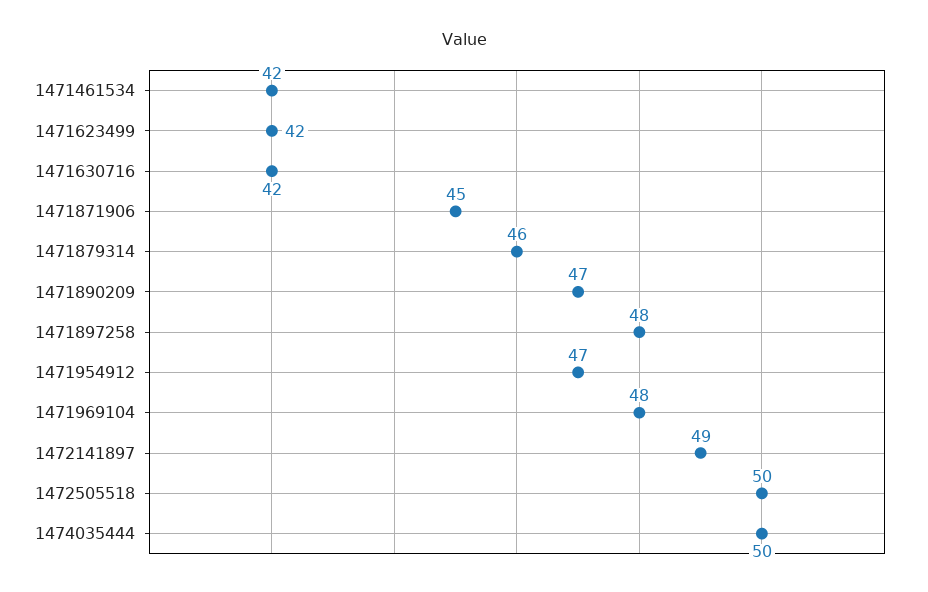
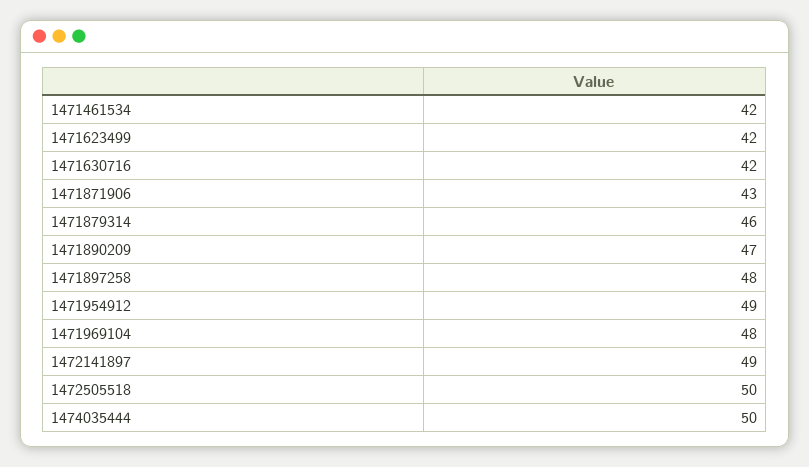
1471871906: 45 -> 43
1471954912: 47 -> 49

